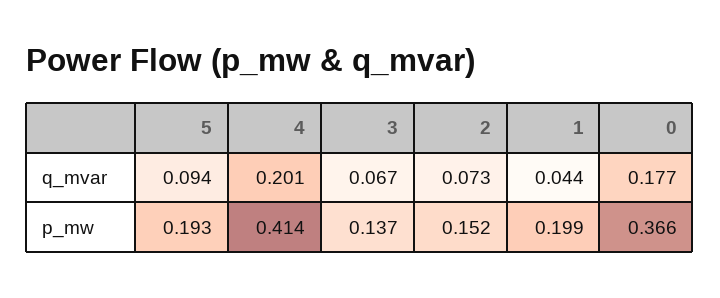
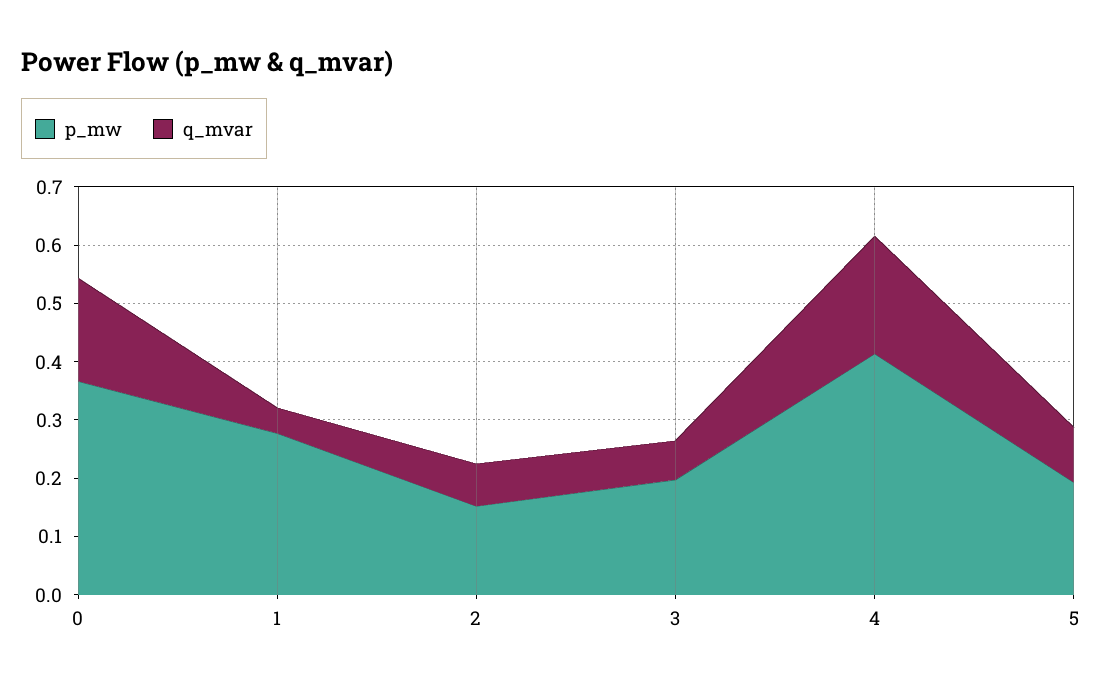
p_mw, 3: 0.137 -> 0.2
p_mw, 1: 0.199 -> 0.28

